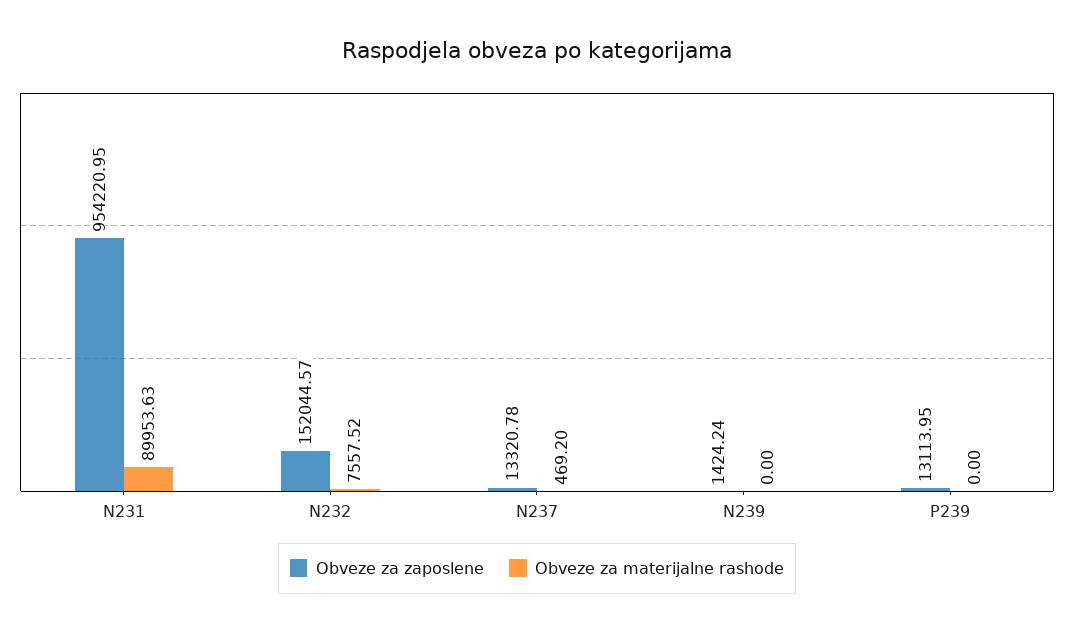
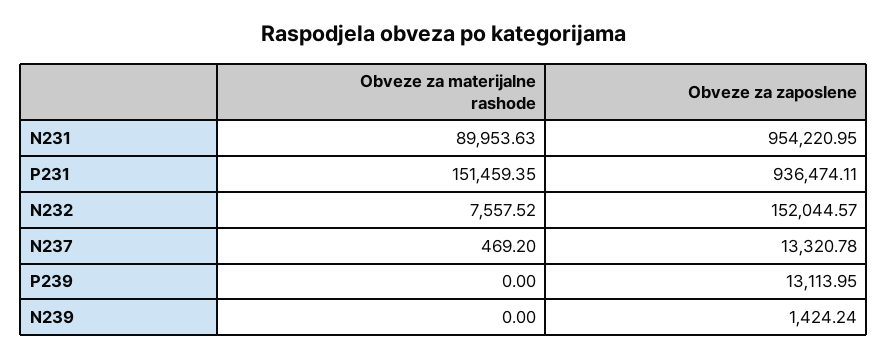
Obveze za materijalne rashode, P231: none -> 151459.35
Obveze za zaposlene, P231: none -> 936474.11

